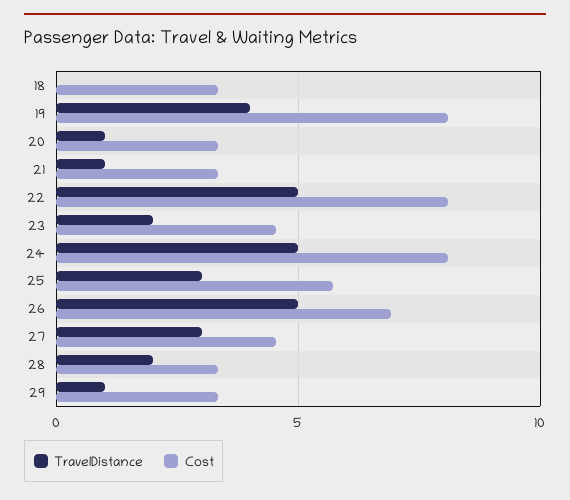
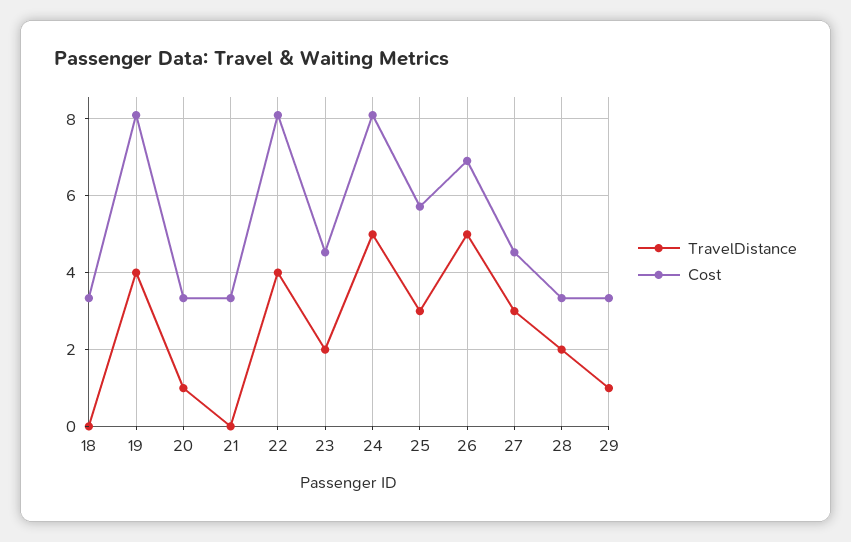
TravelDistance, 21: 1 -> 0
TravelDistance, 22: 5 -> 4

